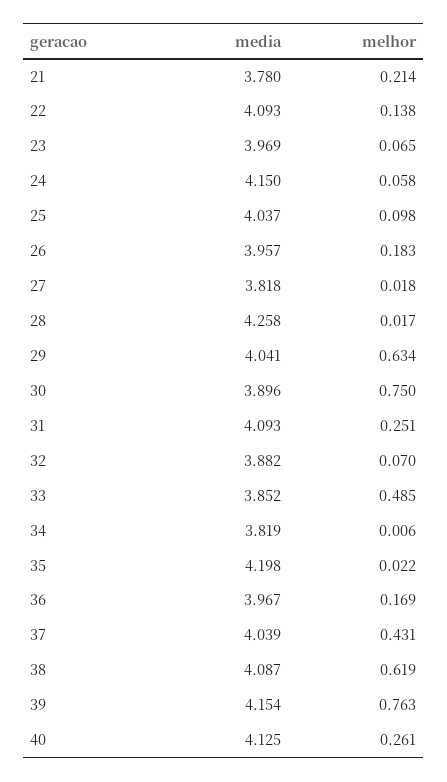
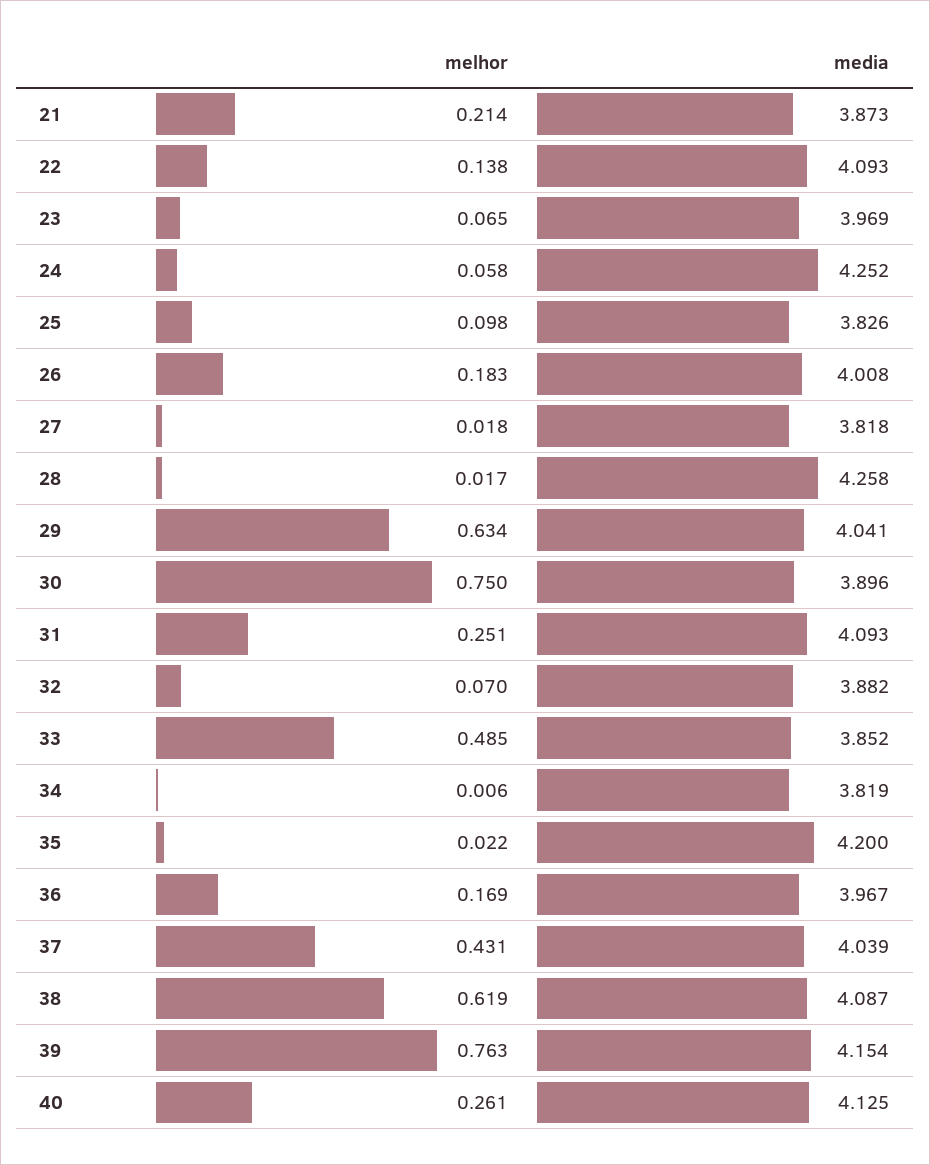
media, 21: 3.78 -> 3.873
media, 24: 4.15 -> 4.252
media, 25: 4.037 -> 3.826
media, 26: 3.957 -> 4.008
media, 35: 4.198 -> 4.2

